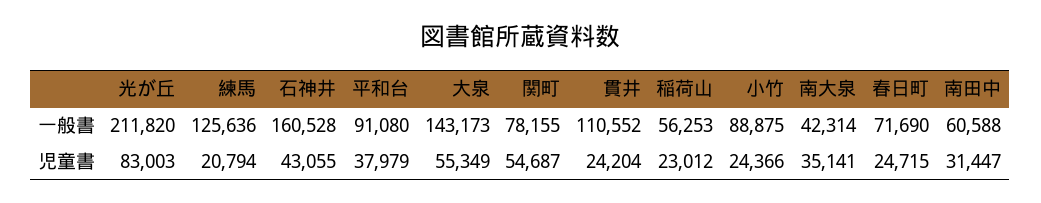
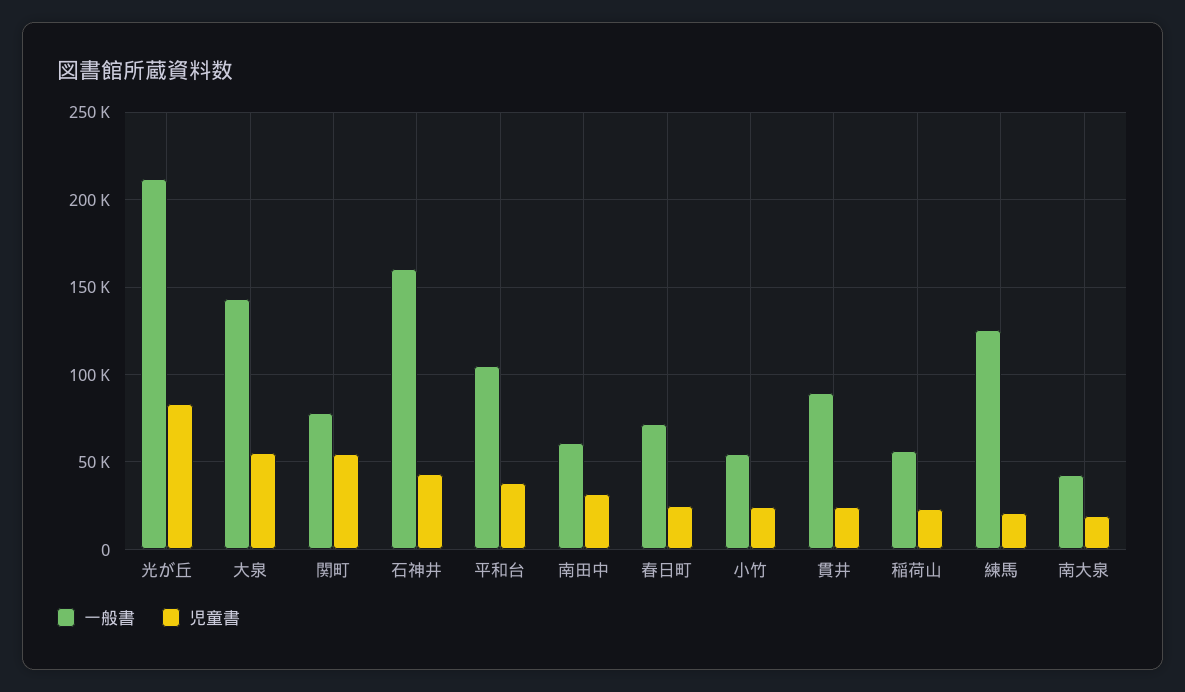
一般書, 平和台: 91080 -> 105000
一般書, 貫井: 110552 -> 90000
一般書, 小竹: 88875 -> 55000
児童書, 南大泉: 35141 -> 20000

